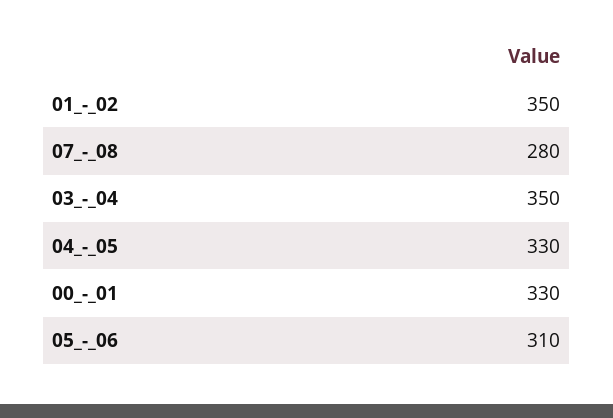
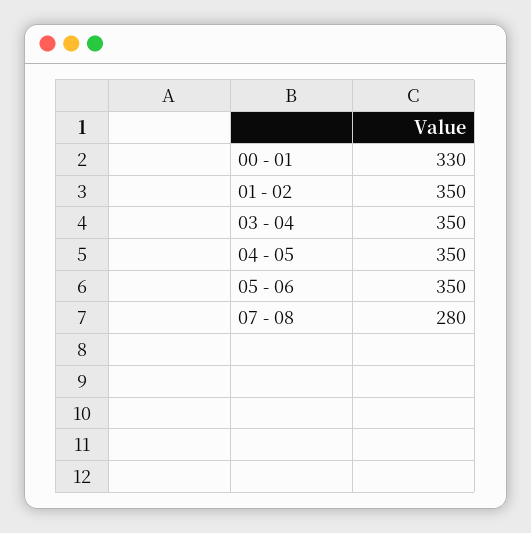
04_-_05: 330 -> 350
05_-_06: 310 -> 350

